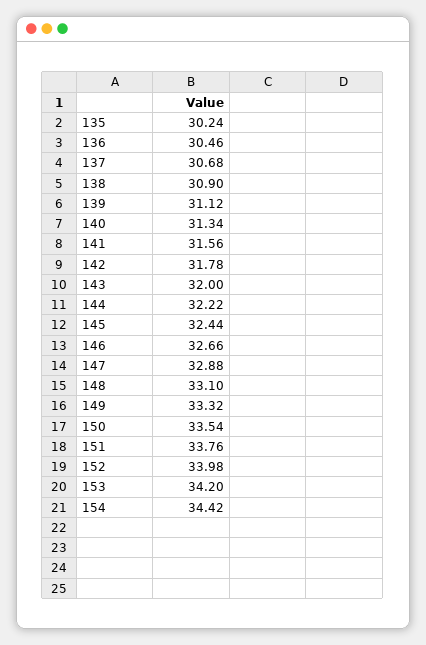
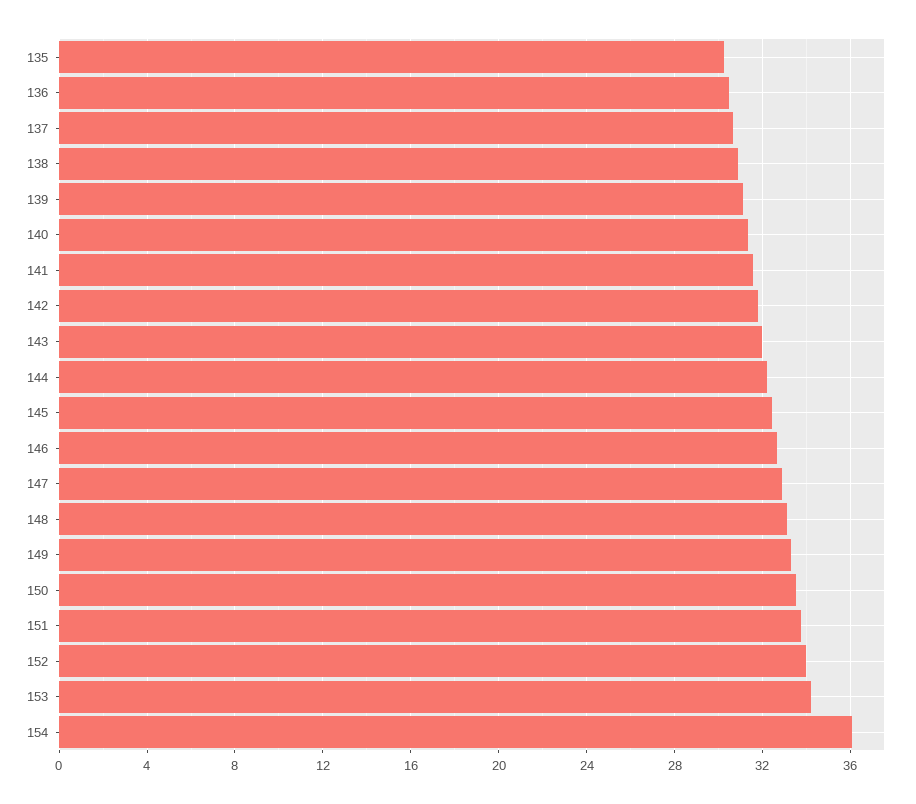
154: 34.42 -> 36

